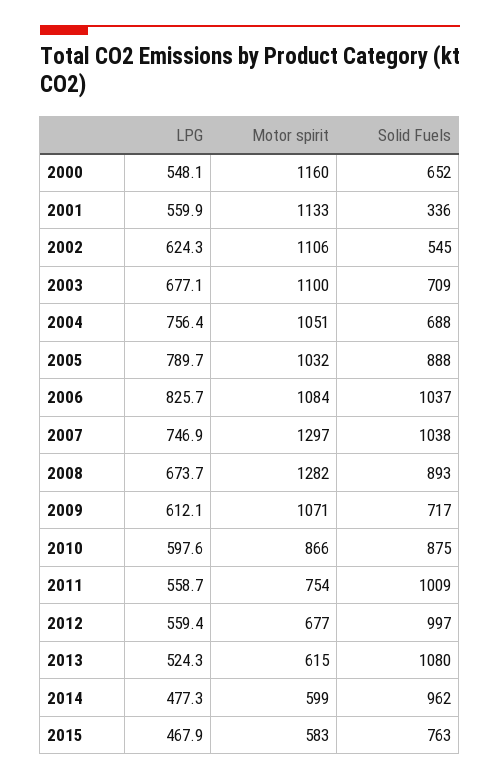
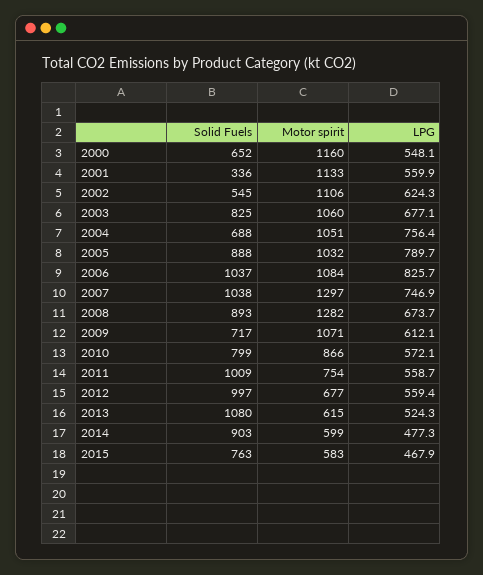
Motor spirit, 2003: 1100 -> 1060
Solid Fuels, 2003: 709 -> 825
LPG, 2010: 597.6 -> 572.1
Solid Fuels, 2010: 875 -> 799
Solid Fuels, 2014: 962 -> 903

